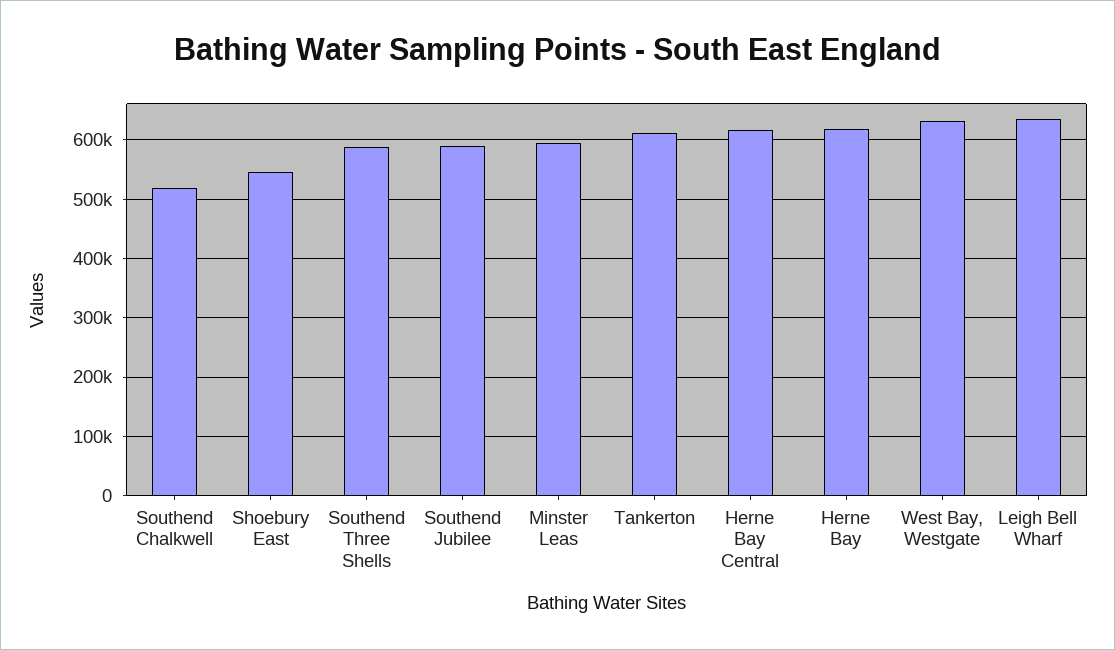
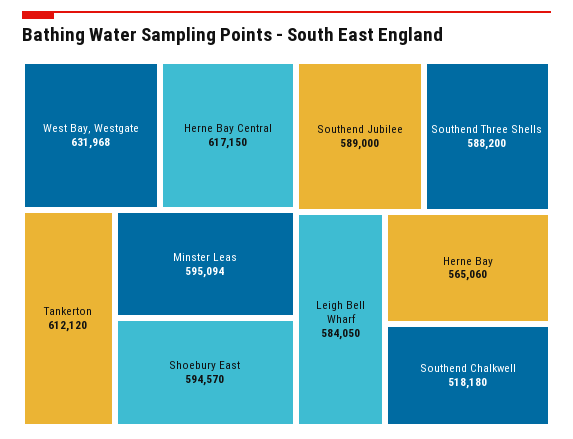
Shoebury East: 540000 -> 594570
Herne Bay: 620000 -> 565060
Leigh Bell Wharf: 640000 -> 584050

